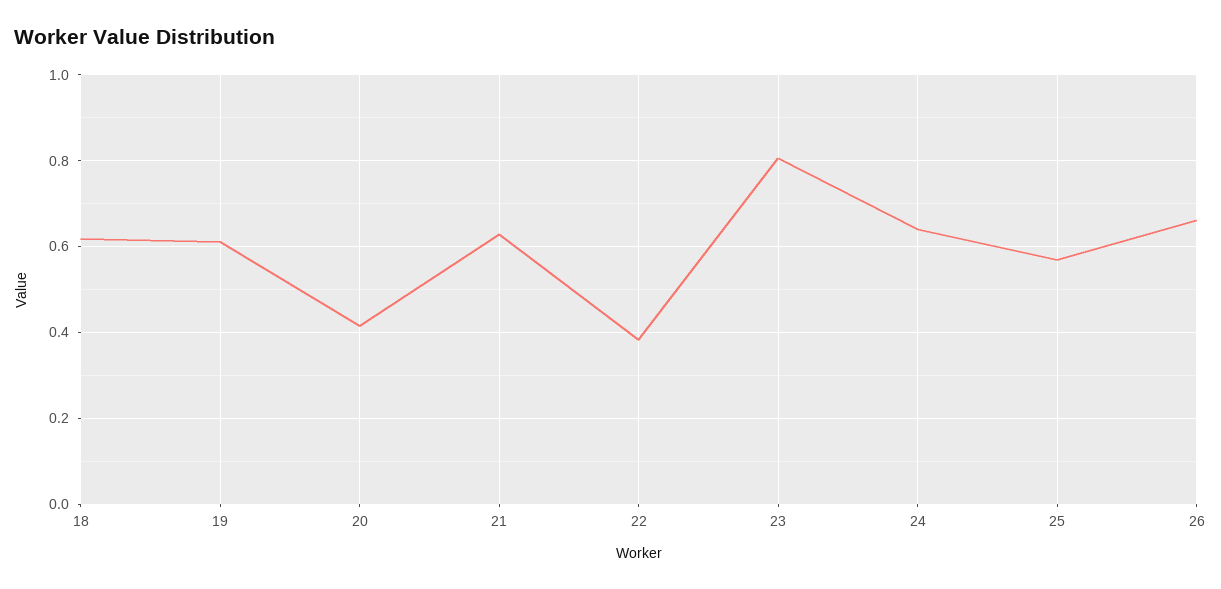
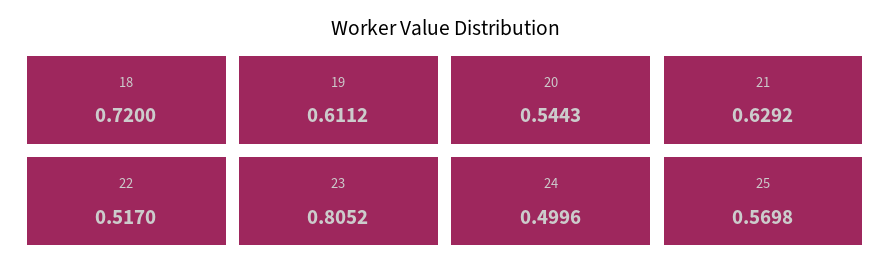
18: 0.62 -> 0.72
20: 0.42 -> 0.5443
22: 0.38 -> 0.517
24: 0.64 -> 0.4996
26: 0.66 -> none

